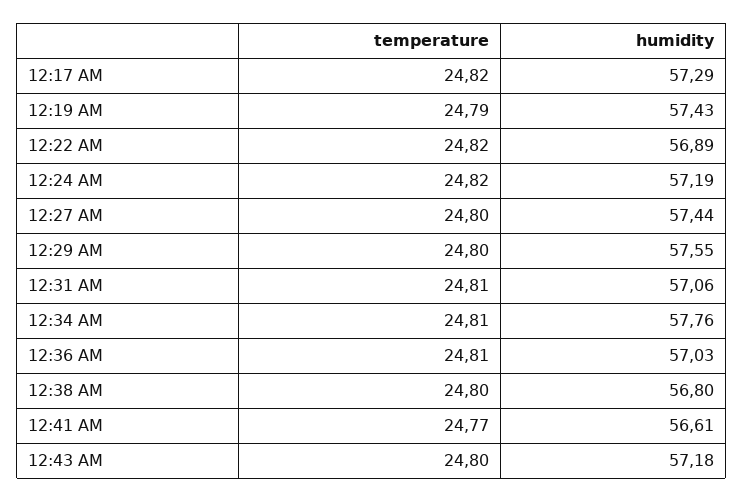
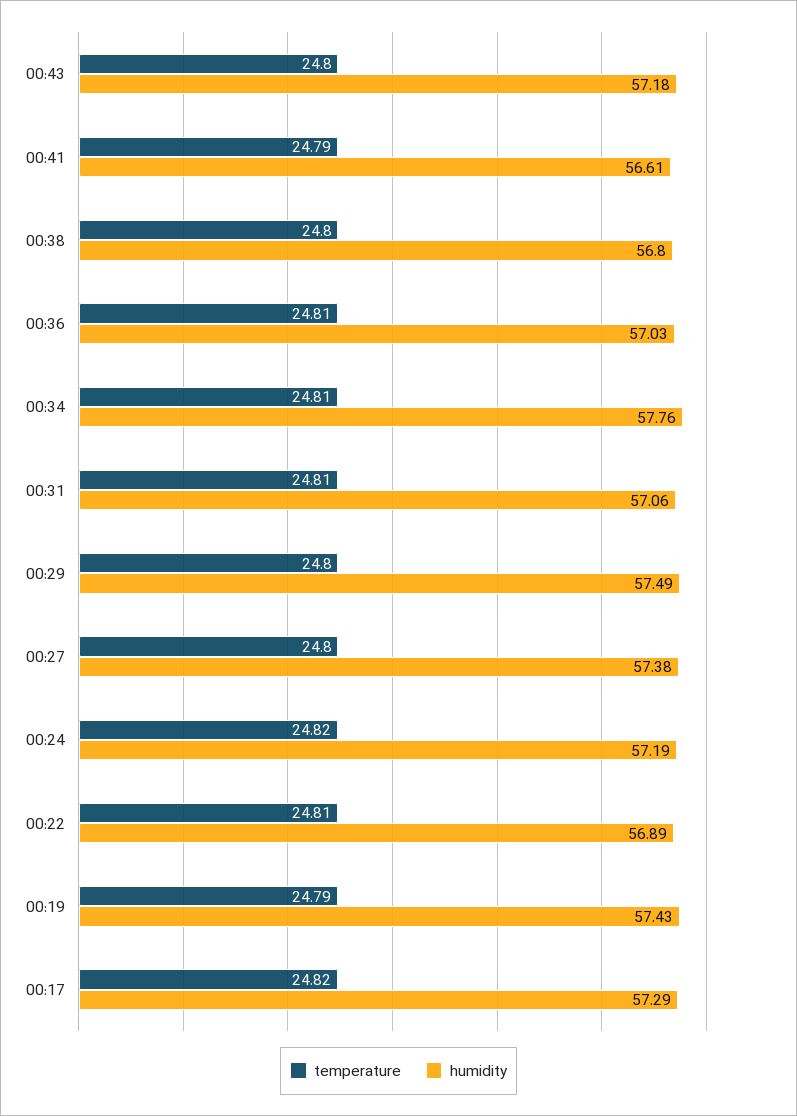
temperature, 12:22 AM: 24.82 -> 24.81
humidity, 12:27 AM: 57.44 -> 57.38
humidity, 12:29 AM: 57.55 -> 57.49
temperature, 12:41 AM: 24.77 -> 24.79

